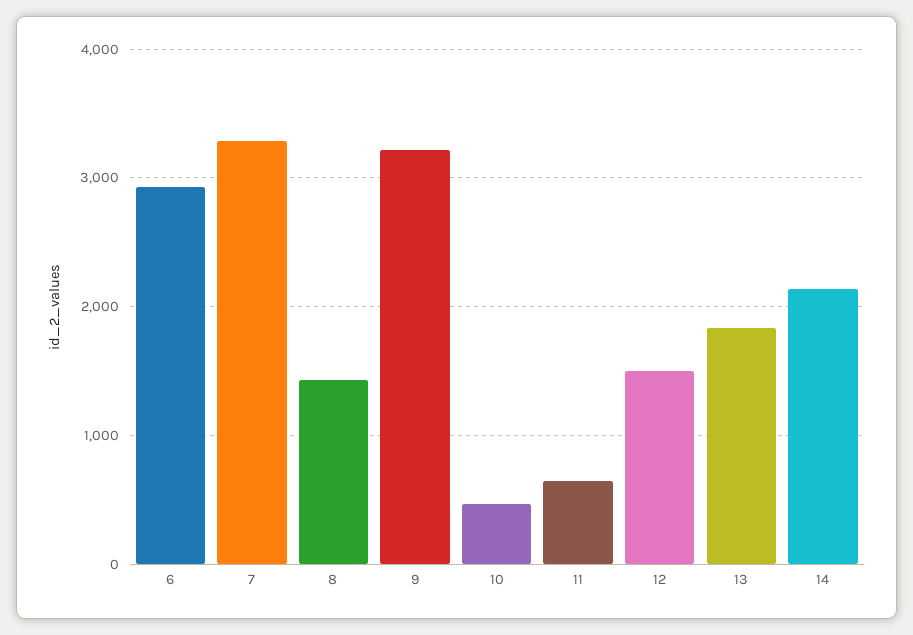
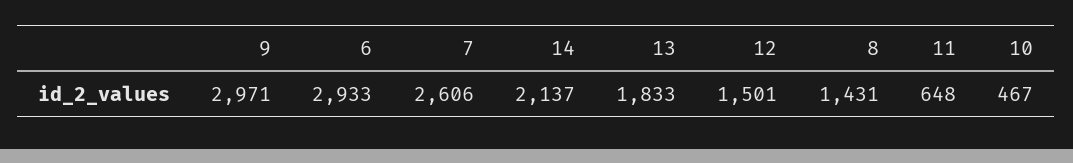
7: 3300 -> 2606
9: 3200 -> 2971

